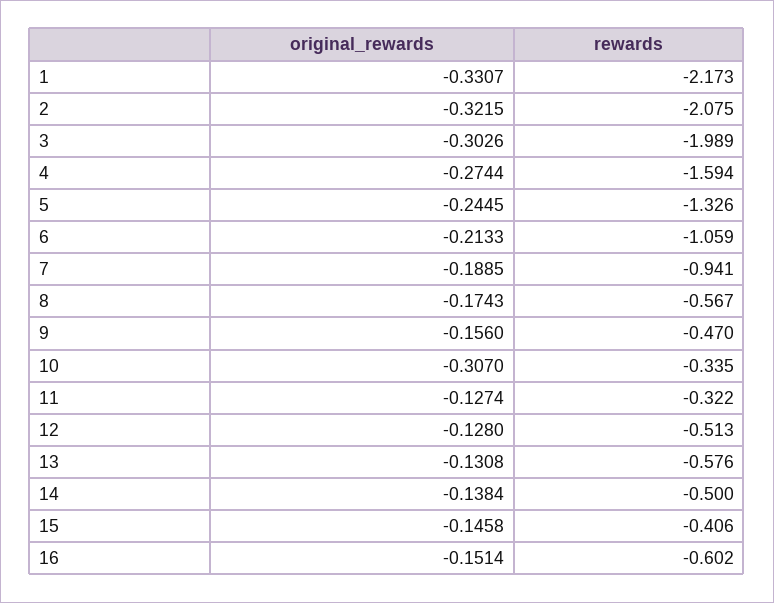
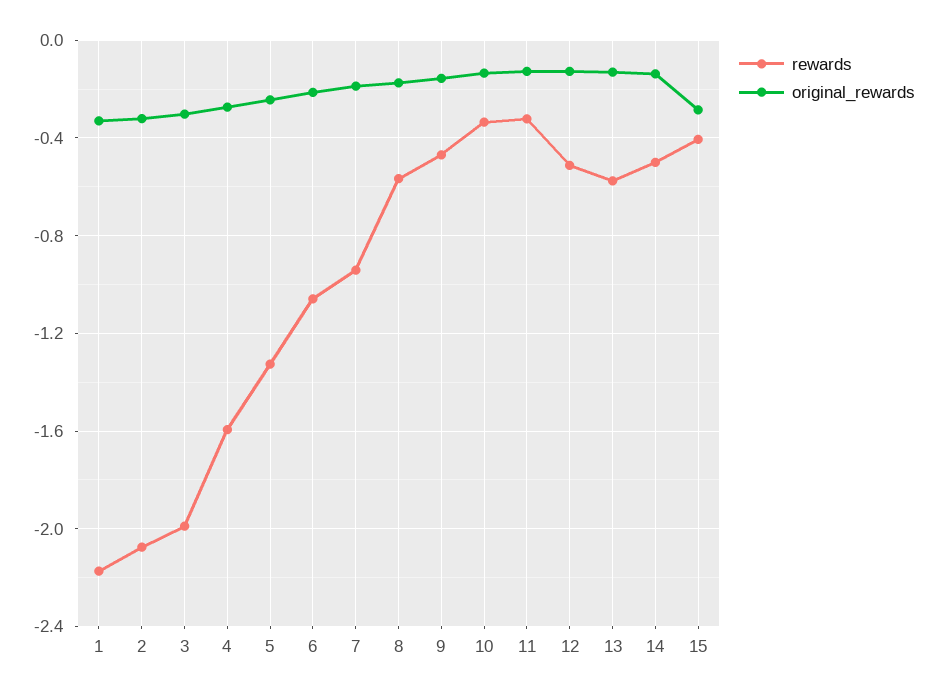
original_rewards, 10: -0.307 -> -0.15
original_rewards, 15: -0.1458 -> -0.3
original_rewards, 16: -0.1514 -> none
rewards, 16: -0.602 -> none

